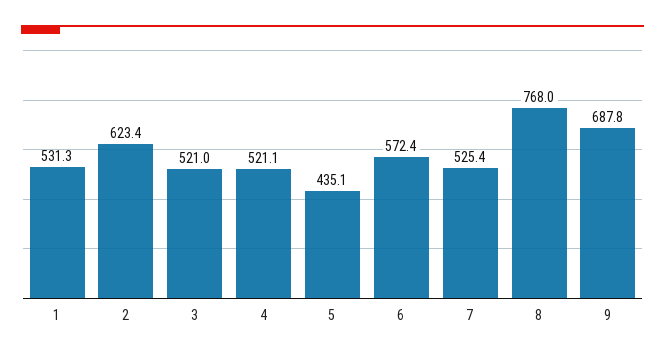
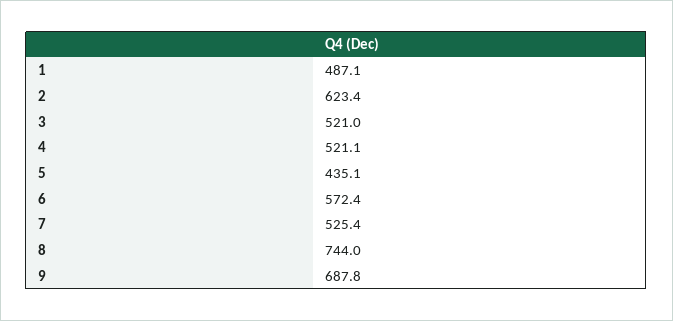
1: 531.3 -> 487.1
8: 768 -> 744

